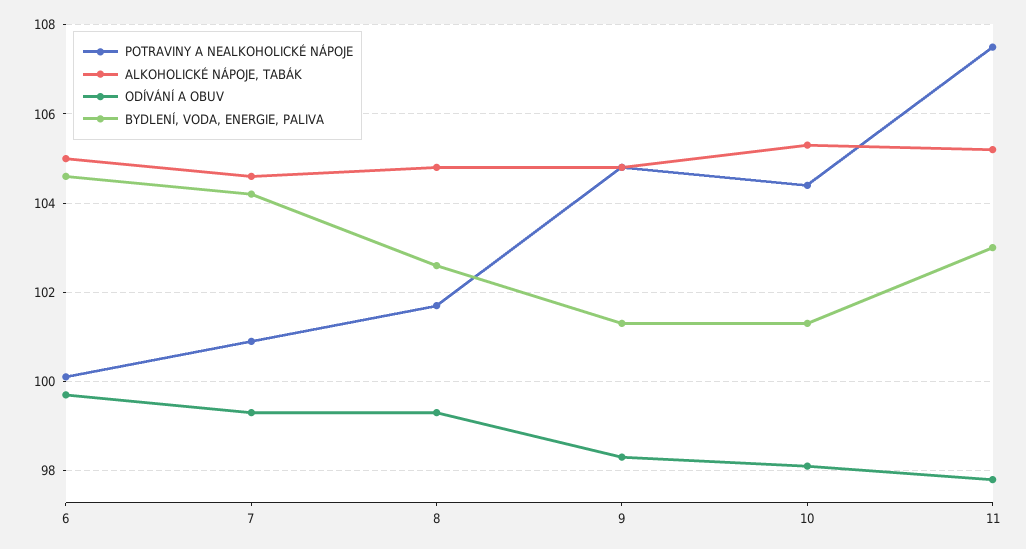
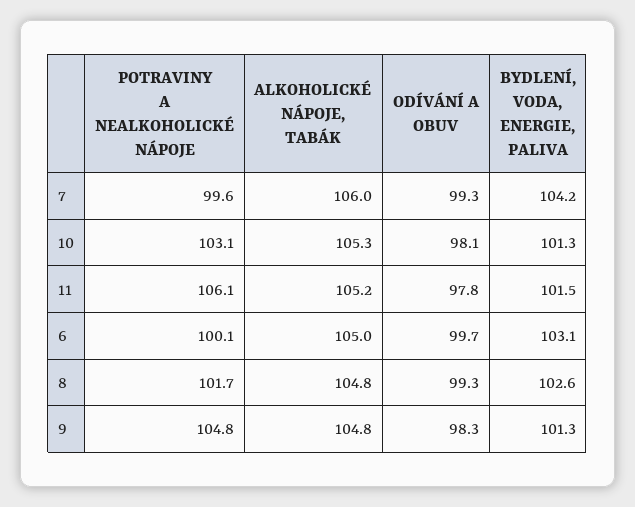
BYDLENÍ, VODA, ENERGIE, PALIVA, 6: 104.5 -> 103.1
POTRAVINY A NEALKOHOLICKÉ NÁPOJE, 7: 101 -> 99.6
ALKOHOLICKÉ NÁPOJE, TABÁK, 7: 104.5 -> 106
POTRAVINY A NEALKOHOLICKÉ NÁPOJE, 10: 104.5 -> 103.1
POTRAVINY A NEALKOHOLICKÉ NÁPOJE, 11: 107.5 -> 106.1
BYDLENÍ, VODA, ENERGIE, PALIVA, 11: 103 -> 101.5

